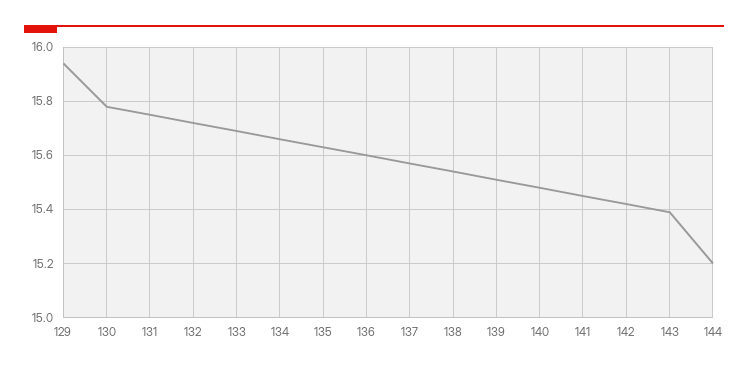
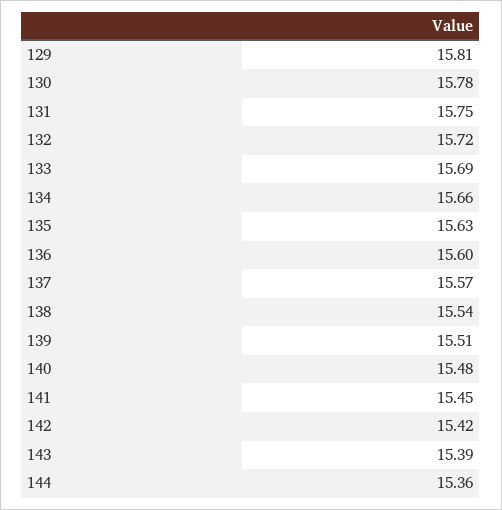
129: 15.95 -> 15.81
144: 15.2 -> 15.36

